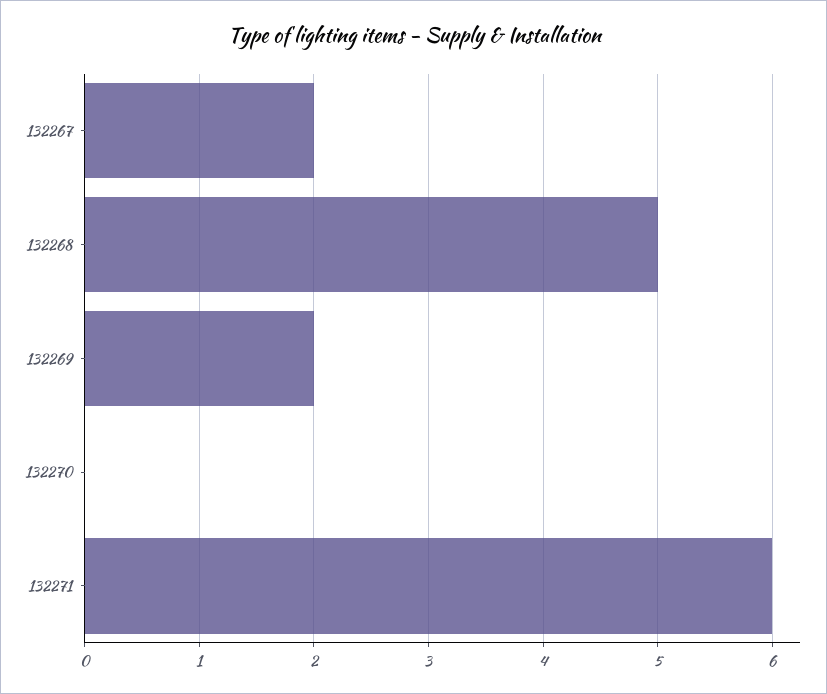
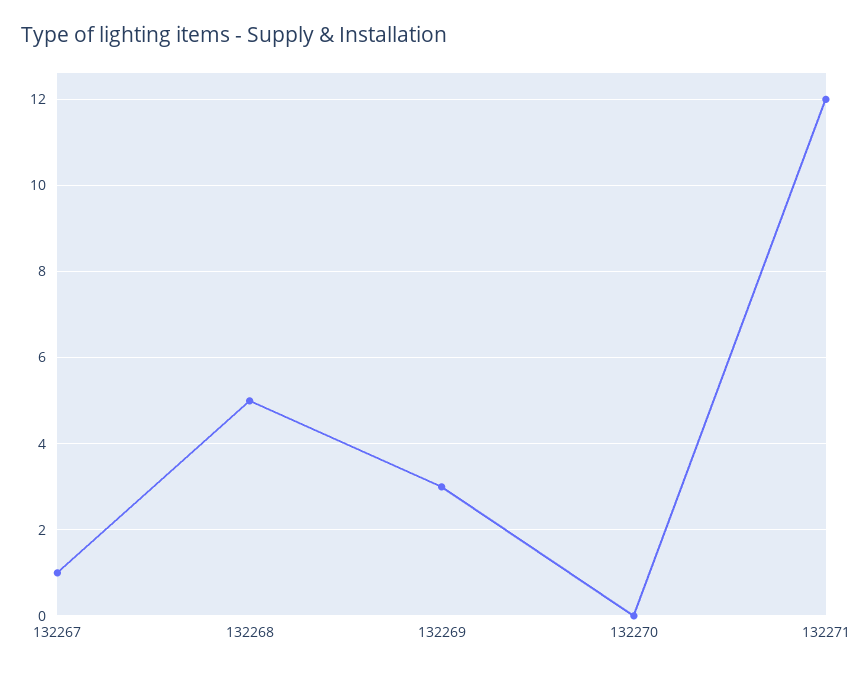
132267: 2 -> 1
132269: 2 -> 3
132271: 6 -> 12

